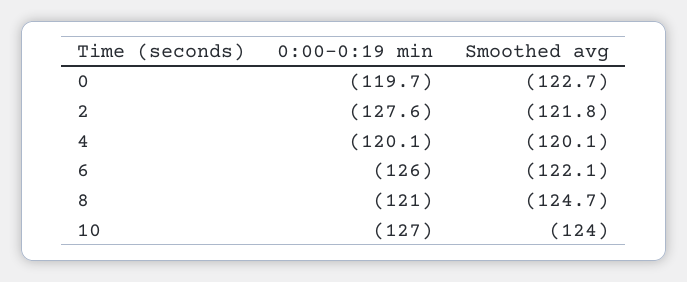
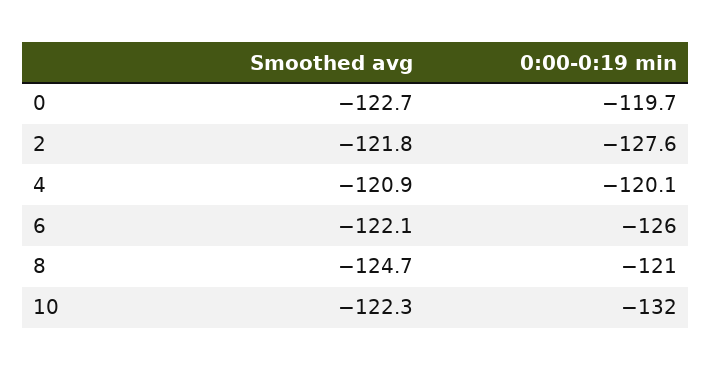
Smoothed avg, 4: -120.1 -> -120.9
0:00-0:19 min, 10: -127 -> -132
Smoothed avg, 10: -124 -> -122.3

